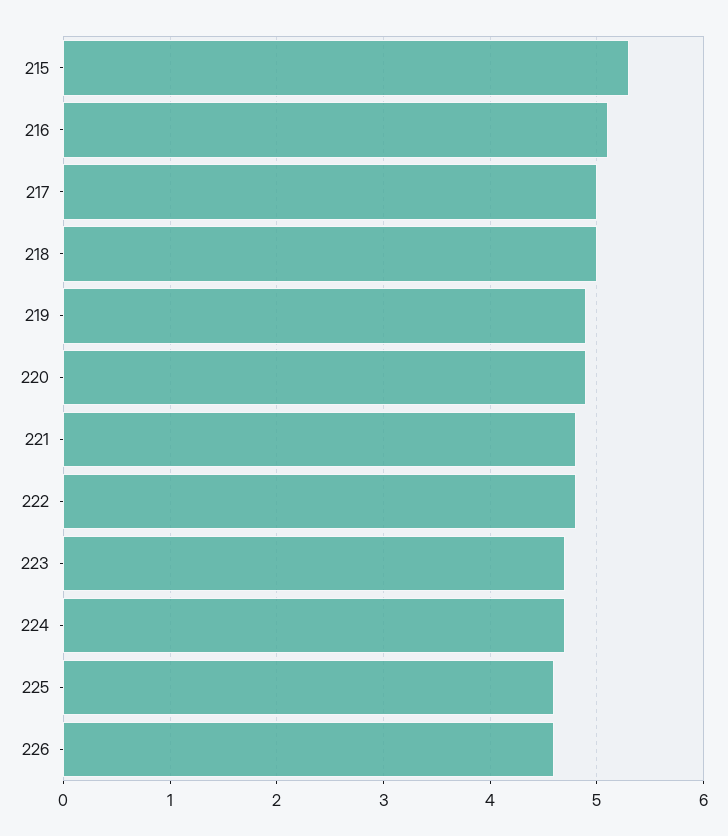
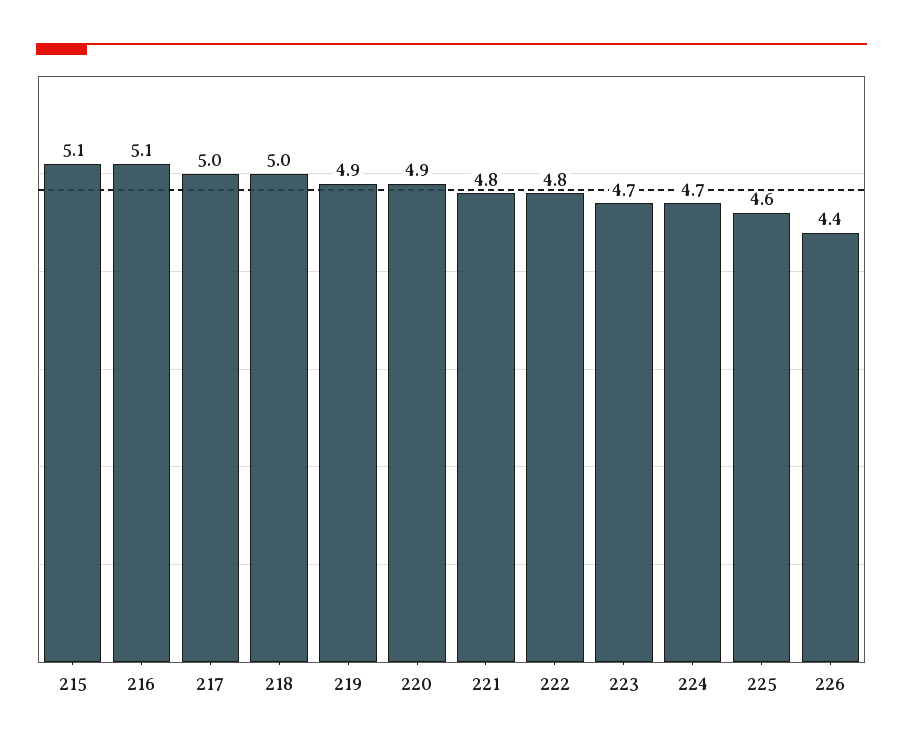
215: 5.3 -> 5.1
226: 4.6 -> 4.4

